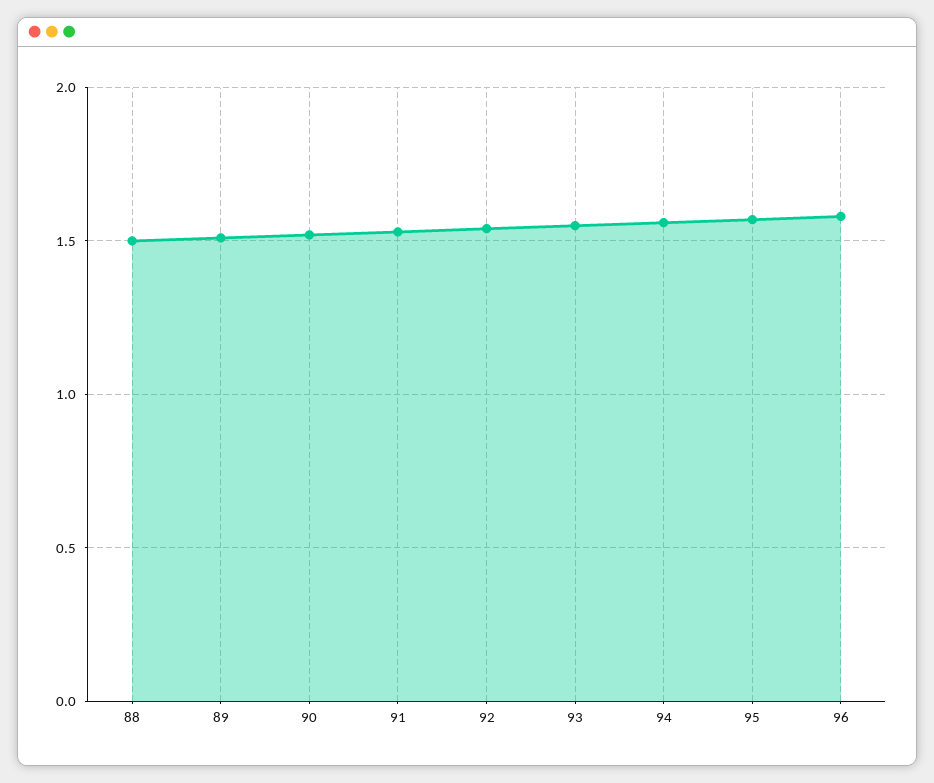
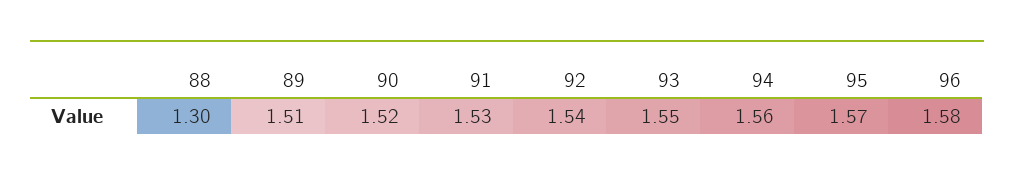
88: 1.5 -> 1.3

